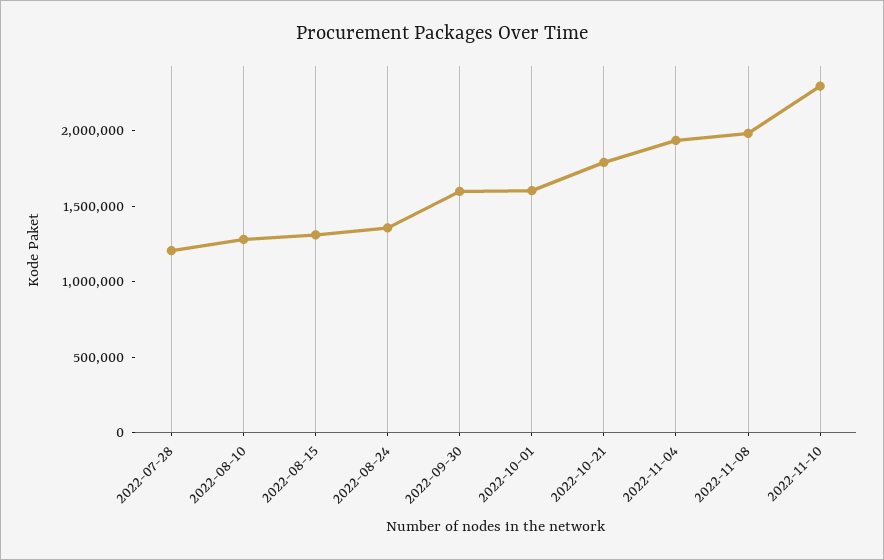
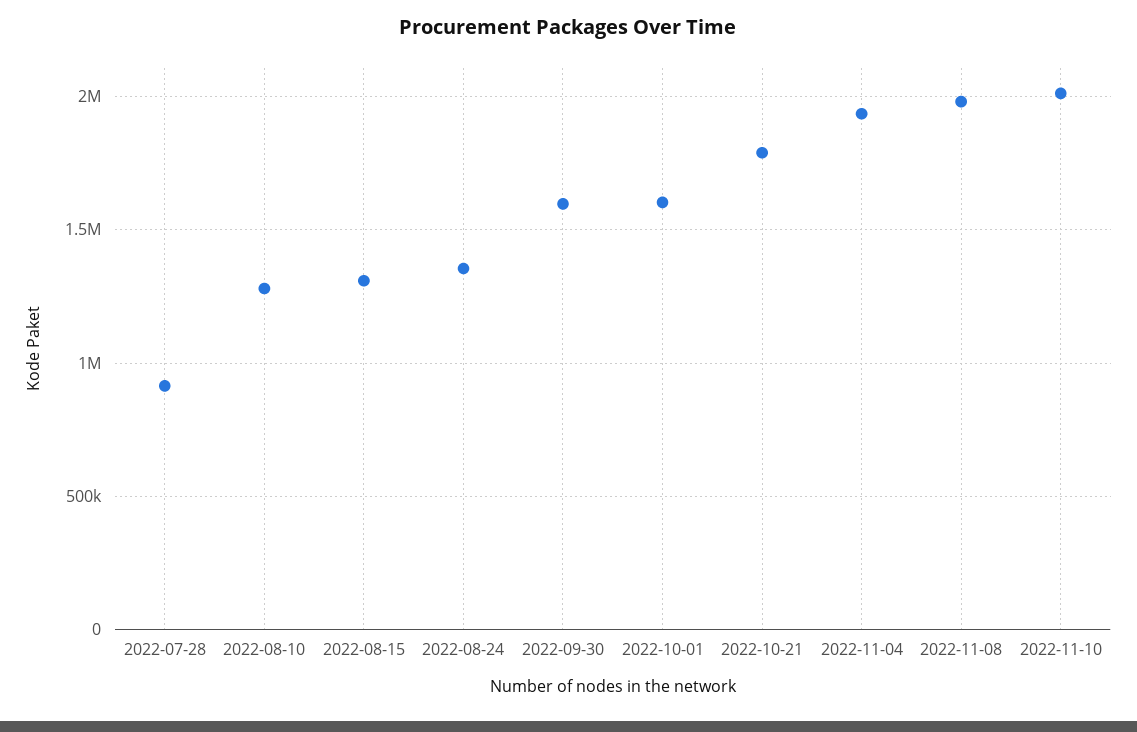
2022-07-28: 1200000 -> 900000
2022-11-10: 2300000 -> 2000000

